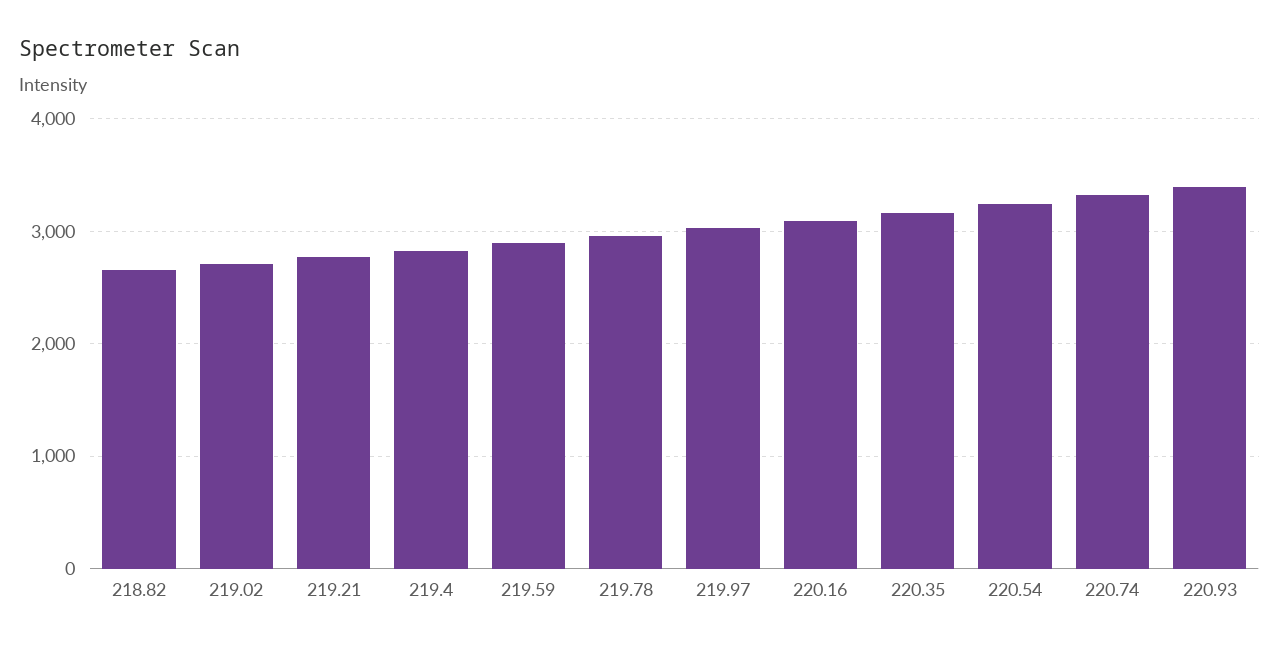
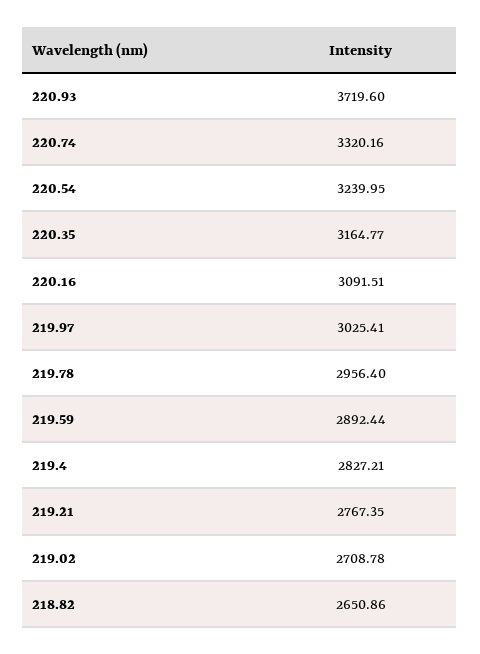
220.93: 3400 -> 3719.6

